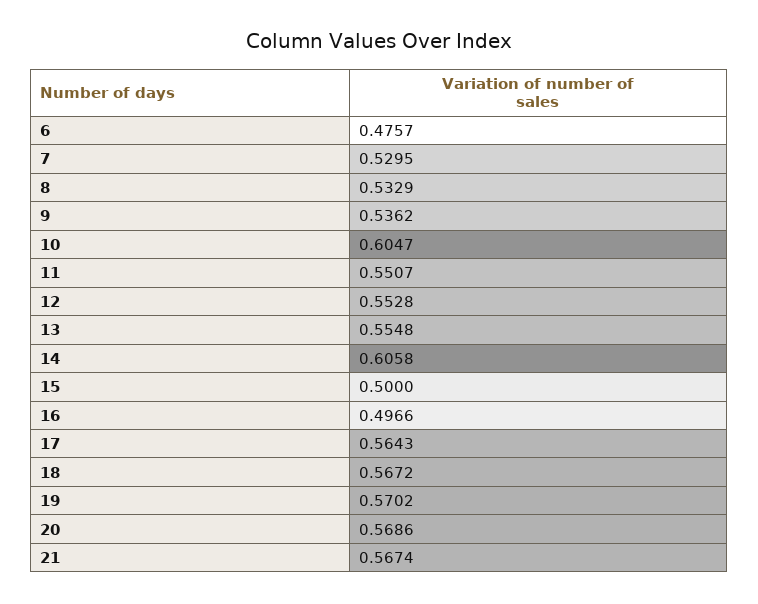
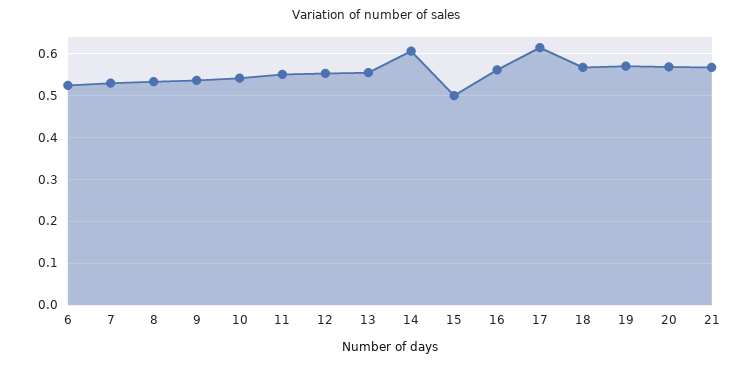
6: 0.4757 -> 0.52
10: 0.6047 -> 0.54
16: 0.4966 -> 0.56
17: 0.5643 -> 0.62

